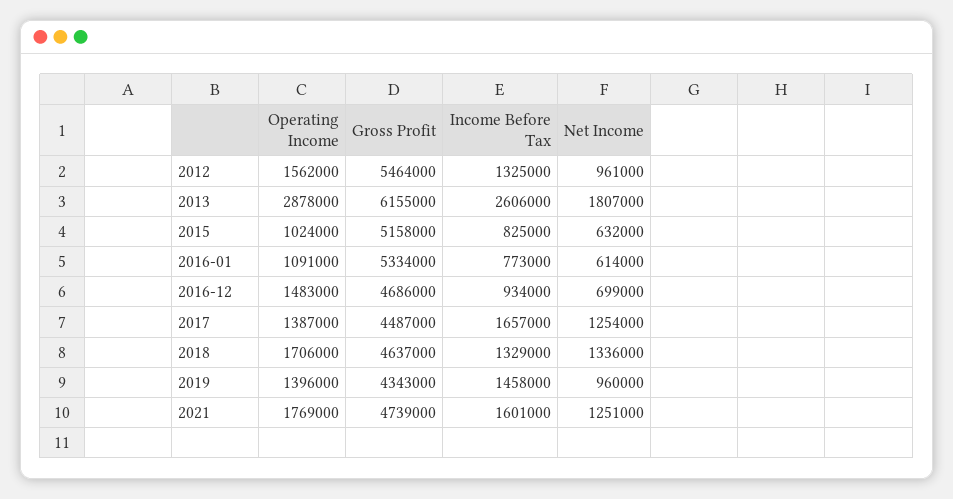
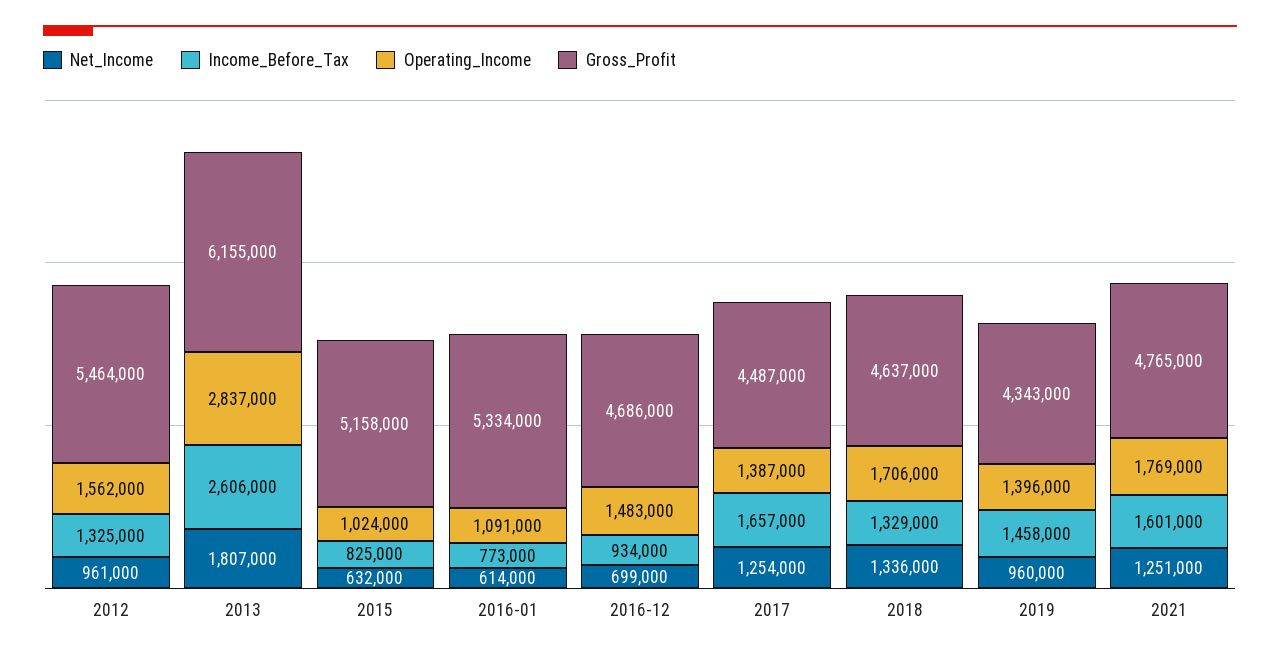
Operating Income, 2013: 2878000 -> 2837000
Gross Profit, 2021: 4739000 -> 4765000

